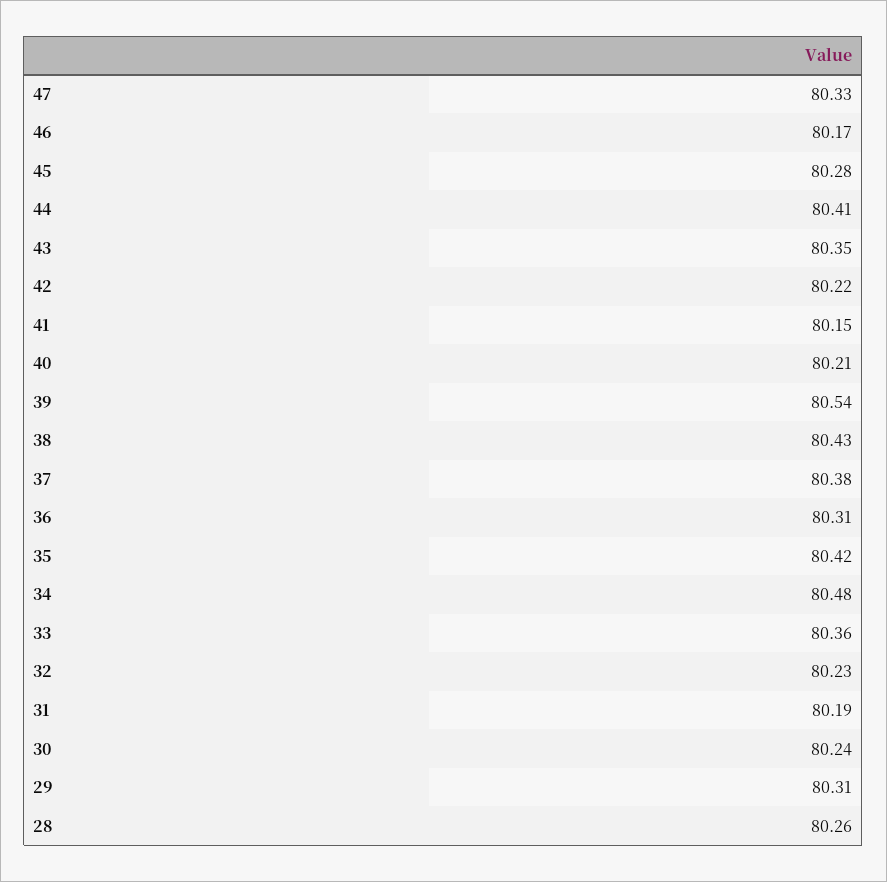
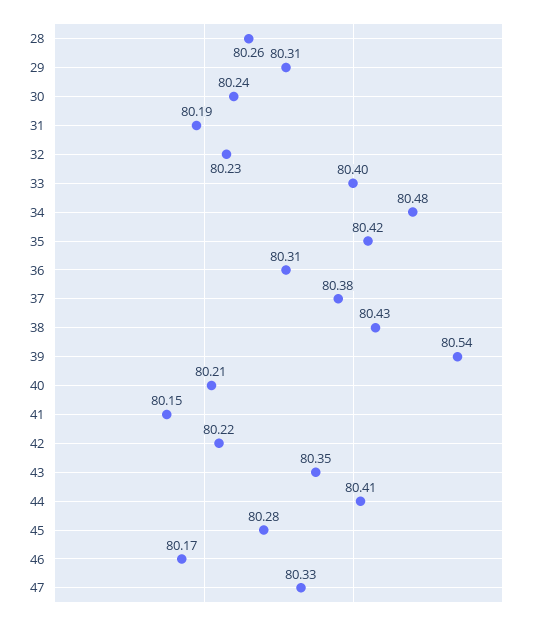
33: 80.36 -> 80.4

